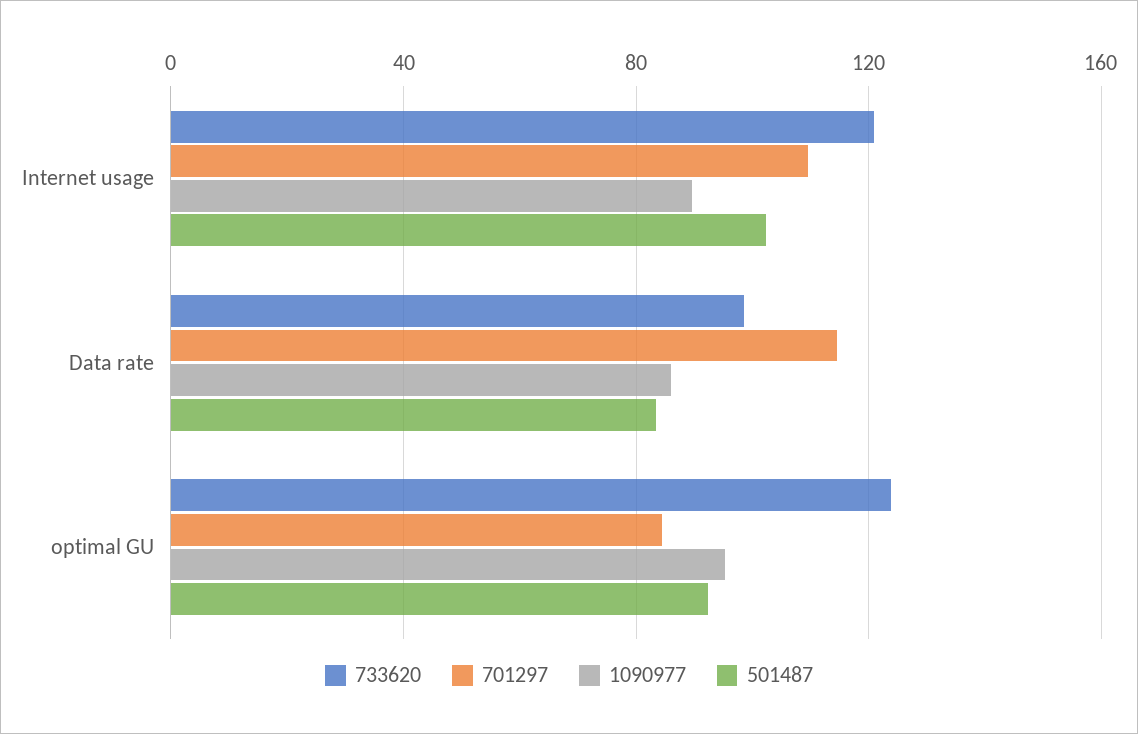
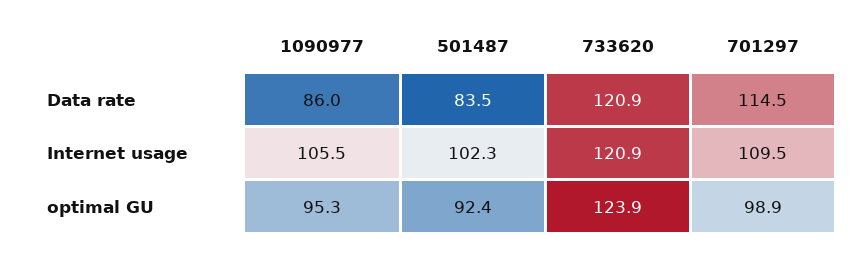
1090977, Internet usage: 90 -> 105.5
733620, Data rate: 100 -> 120.9
701297, optimal GU: 85 -> 98.9

